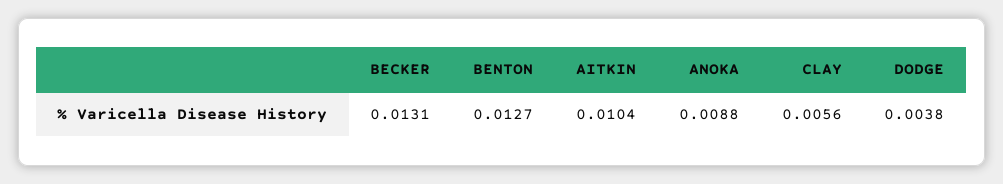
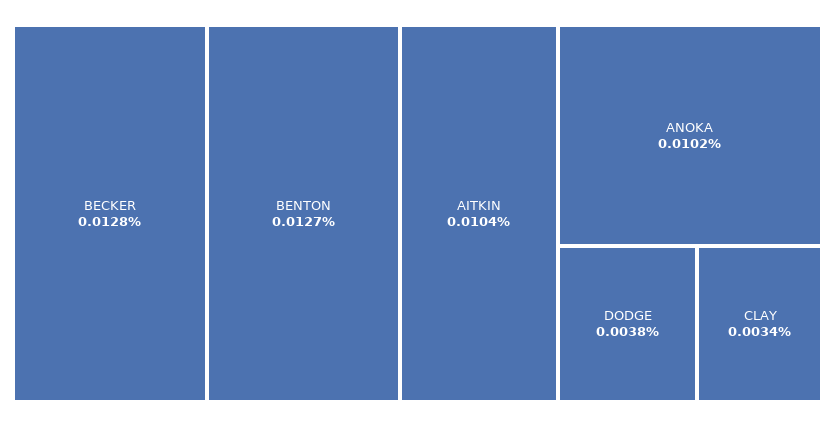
BECKER: 0.0131 -> 0.0128
ANOKA: 0.0088 -> 0.0102
CLAY: 0.0056 -> 0.0034

